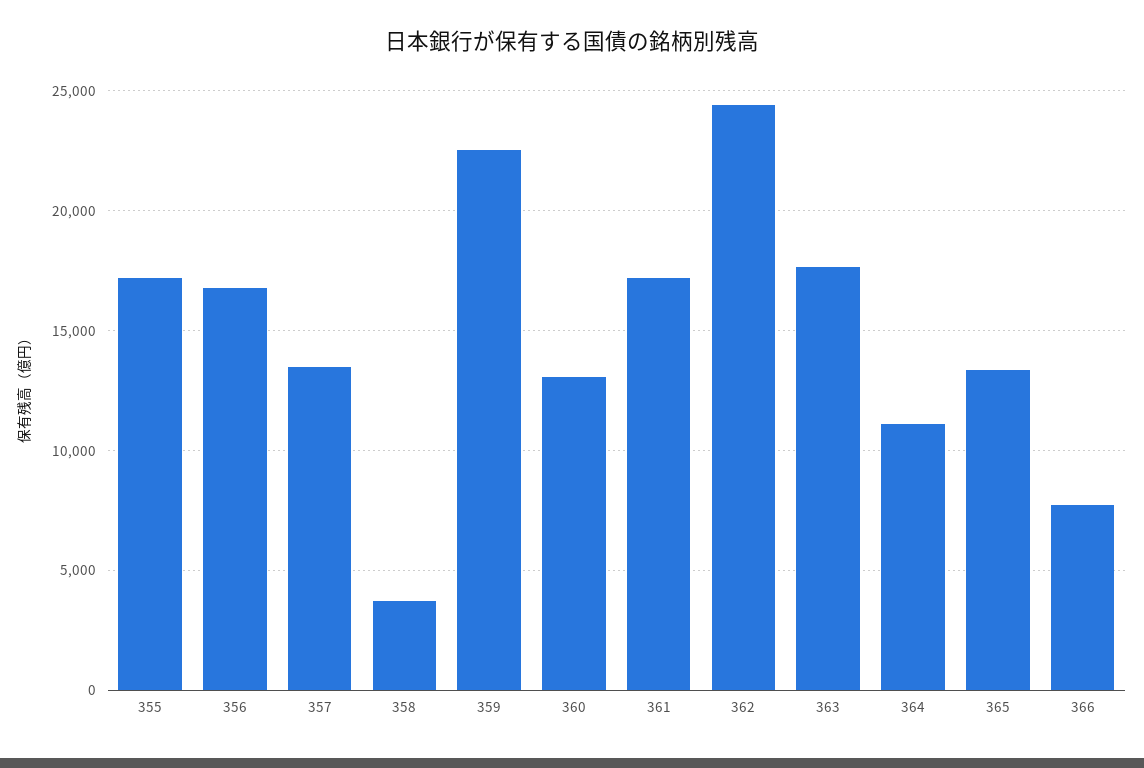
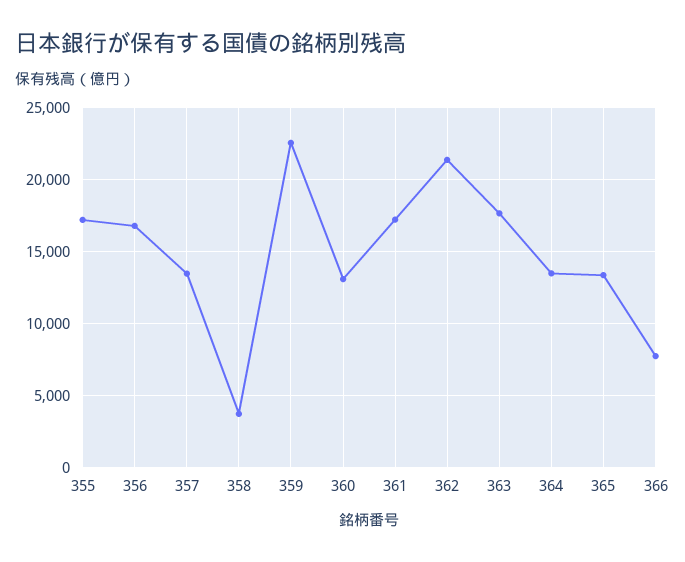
362: 24500 -> 21500
364: 11000 -> 13500

